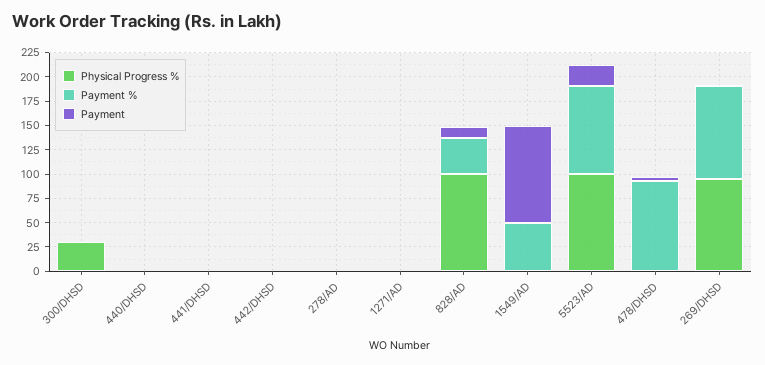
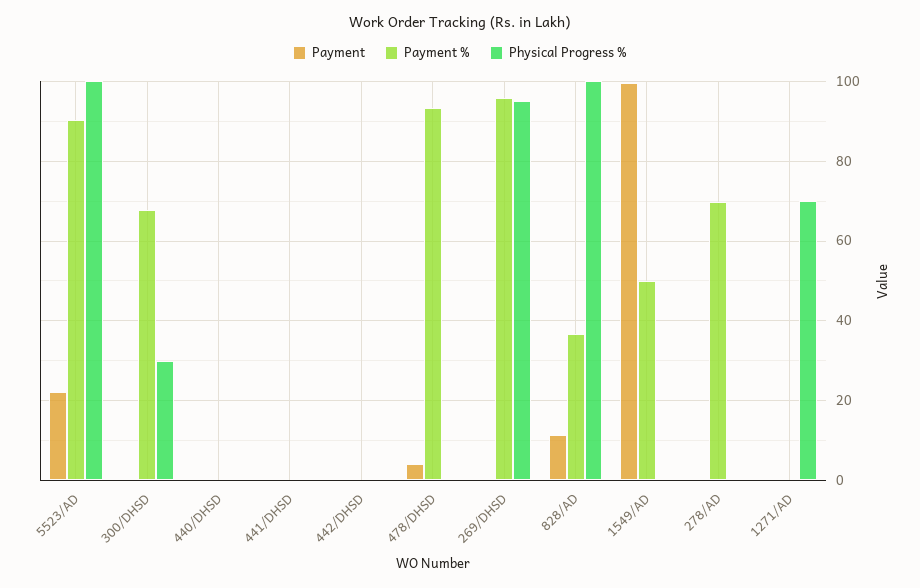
Payment %, 300/DHSD: 0 -> 68
Payment %, 278/AD: 0 -> 70
Physical Progress %, 1271/AD: 0 -> 70

